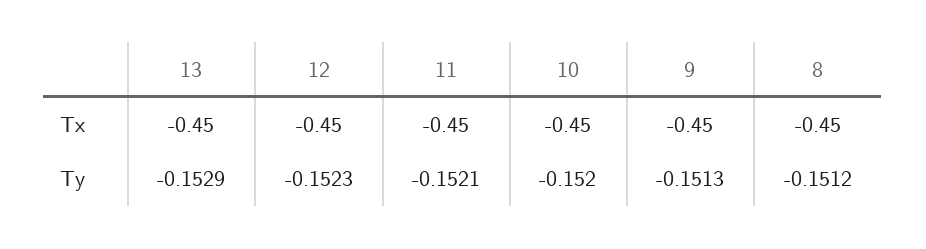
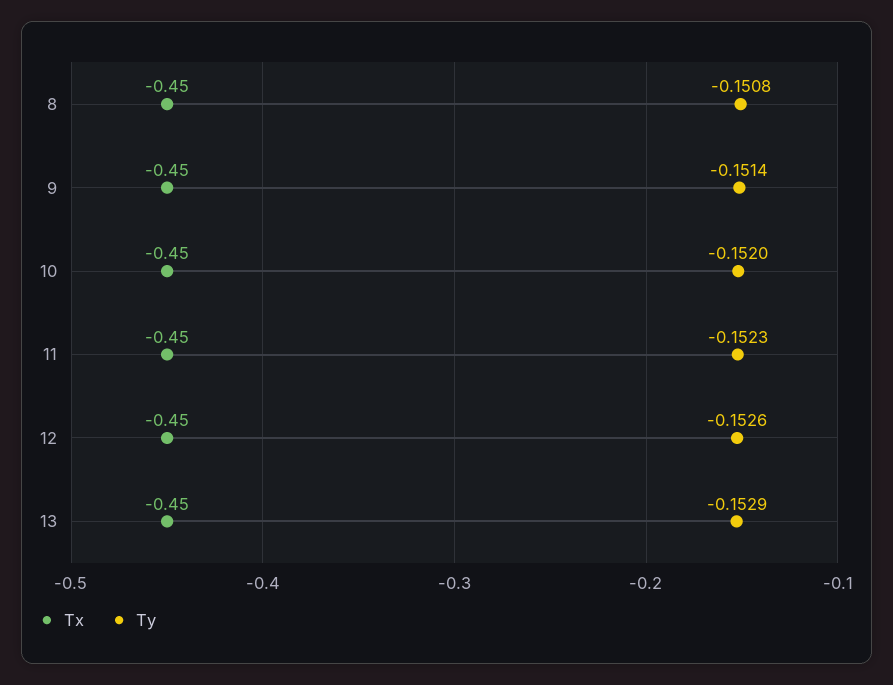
Ty, 12: -0.1523 -> -0.1526
Ty, 11: -0.1521 -> -0.1523
Ty, 9: -0.1513 -> -0.1514
Ty, 8: -0.1512 -> -0.1508

